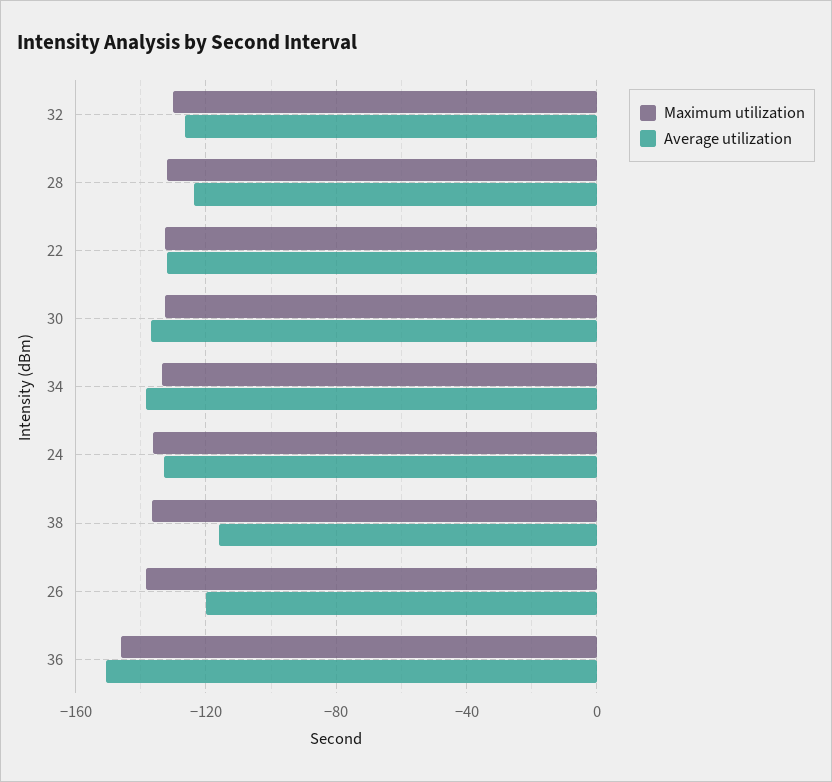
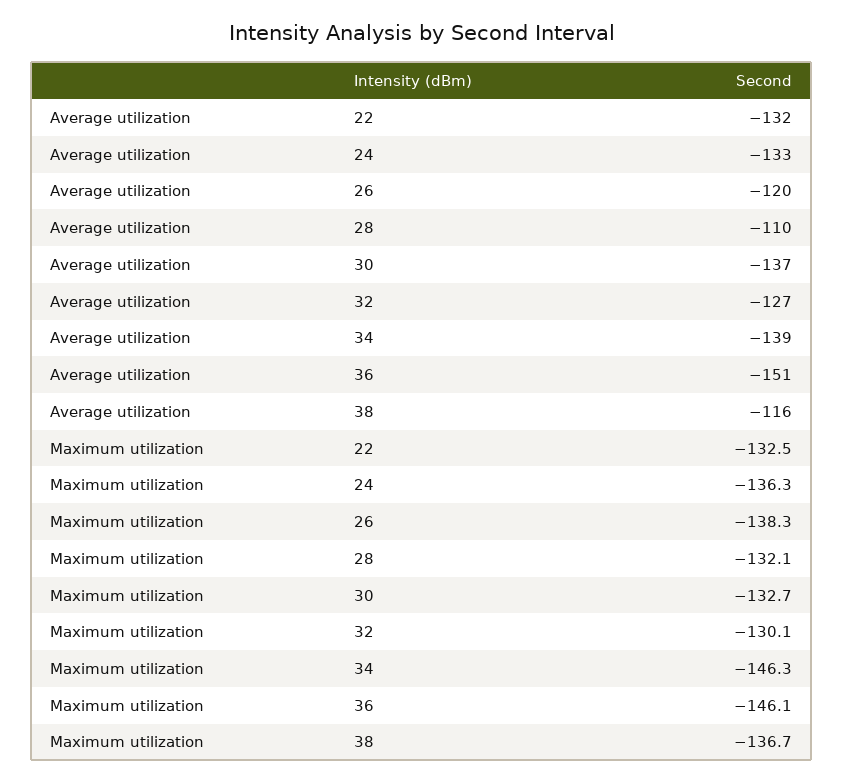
Average utilization, 28: -125 -> -110
Maximum utilization, 34: -135 -> -146.3

